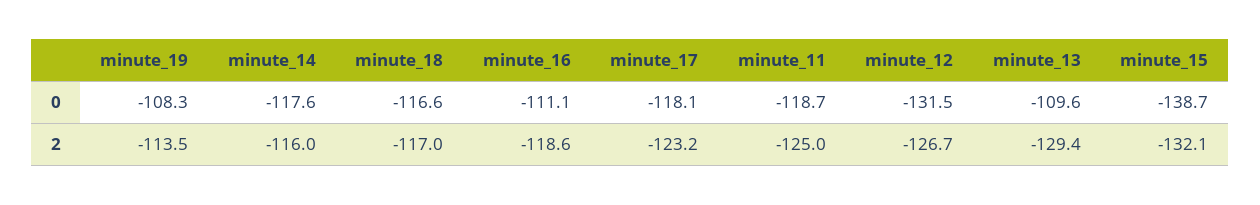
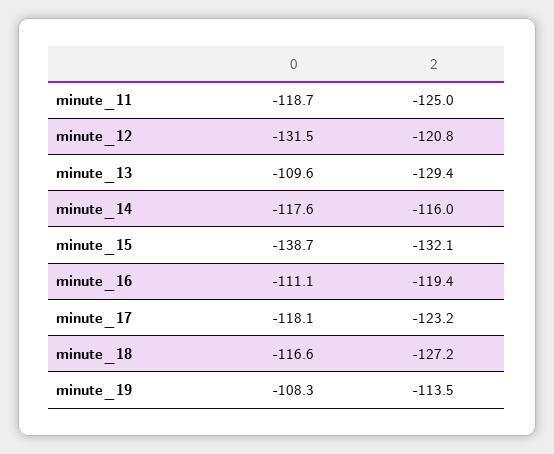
minute_18, 2: -117 -> -127.2
minute_16, 2: -118.6 -> -119.4
minute_12, 2: -126.7 -> -120.8

